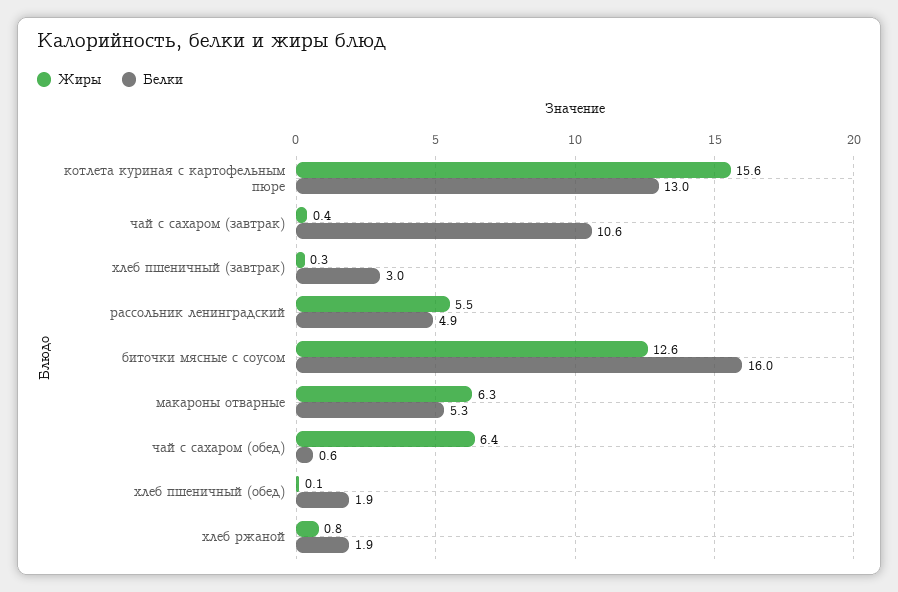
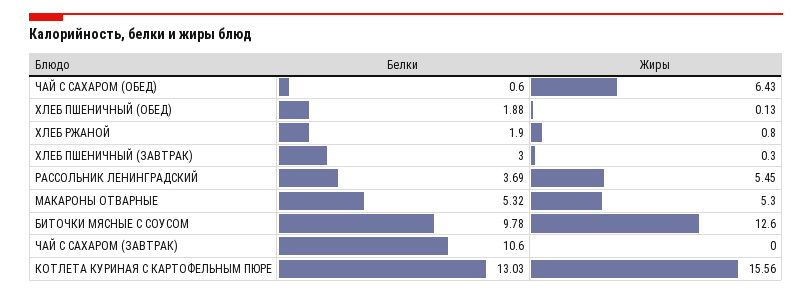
Жиры, чай с сахаром (завтрак): 0.4 -> 0
Белки, рассольник ленинградский: 4.9 -> 3.69
Белки, биточки мясные с соусом: 16 -> 9.78
Жиры, макароны отварные: 6.3 -> 5.3

